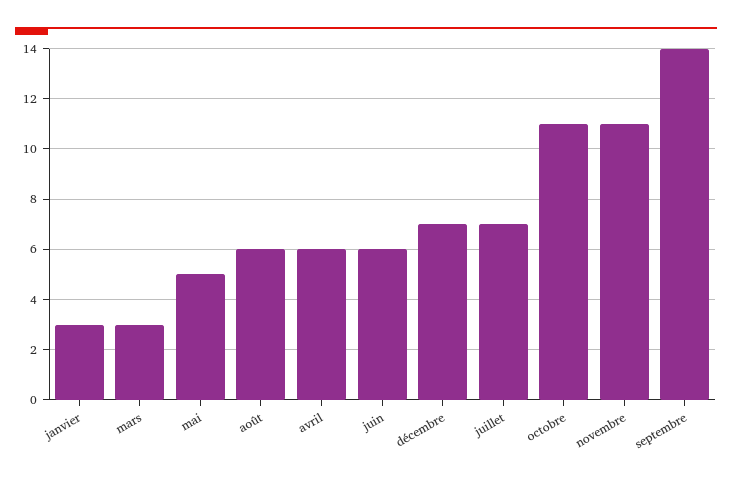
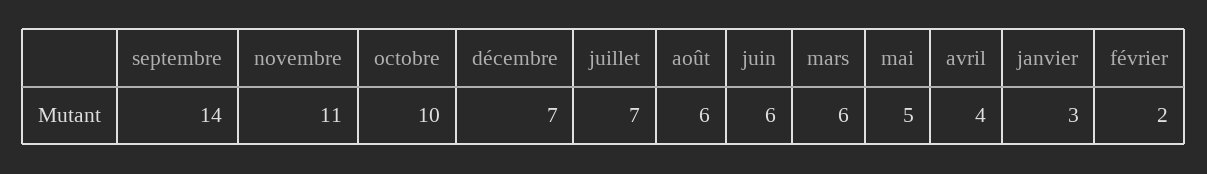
mars: 3 -> 6
avril: 6 -> 4
octobre: 11 -> 10
février: none -> 2

